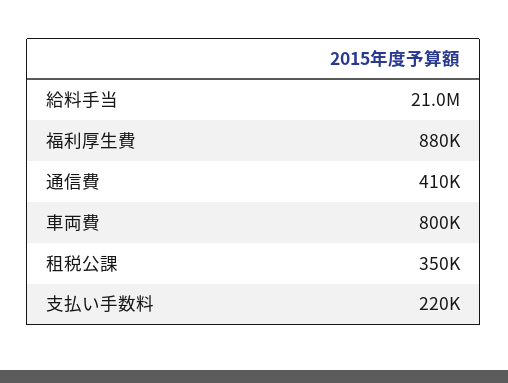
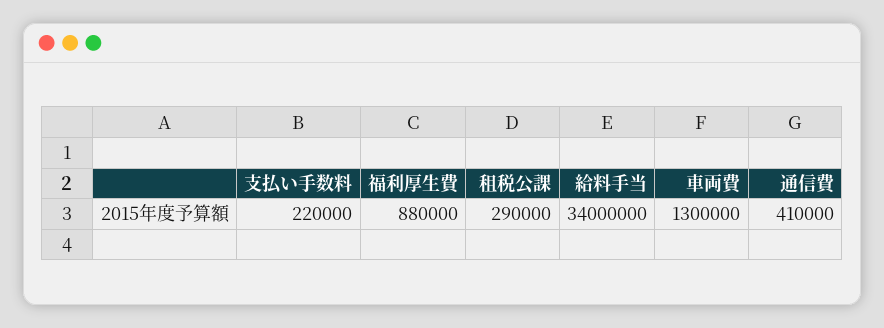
給料手当: 21000000 -> 34000000
車両費: 800000 -> 1300000
租税公課: 350000 -> 290000

